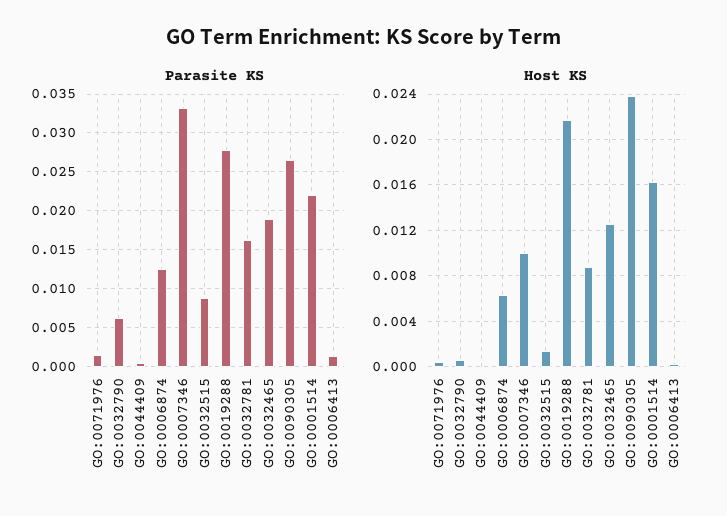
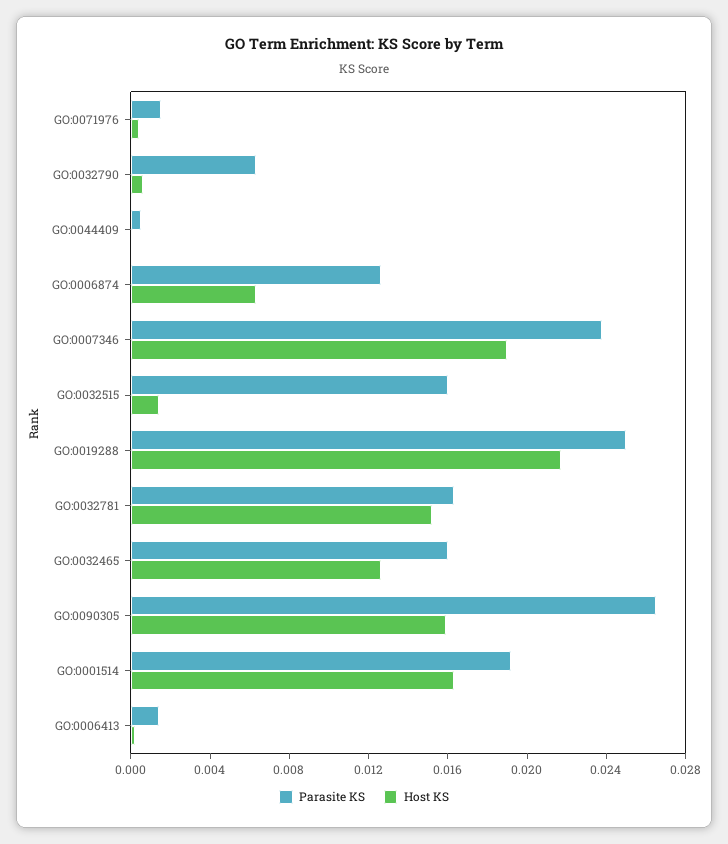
Parasite KS, GO:0007346: 0.033 -> 0.024
Parasite KS, GO:0032515: 0.009 -> 0.016
Parasite KS, GO:0019288: 0.028 -> 0.025
Parasite KS, GO:0032465: 0.019 -> 0.016
Parasite KS, GO:0001514: 0.022 -> 0.019
Host KS, GO:0007346: 0.01 -> 0.019
Host KS, GO:0032781: 0.009 -> 0.015
Host KS, GO:0090305: 0.024 -> 0.016

